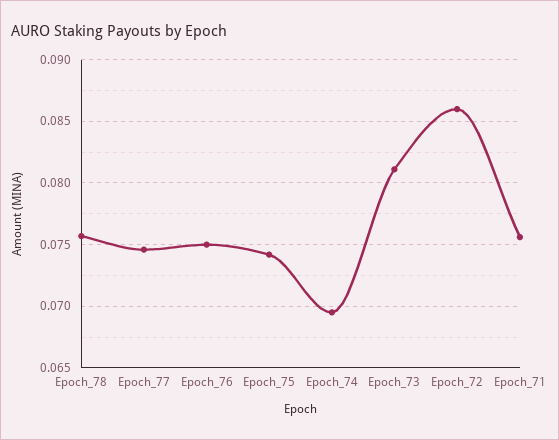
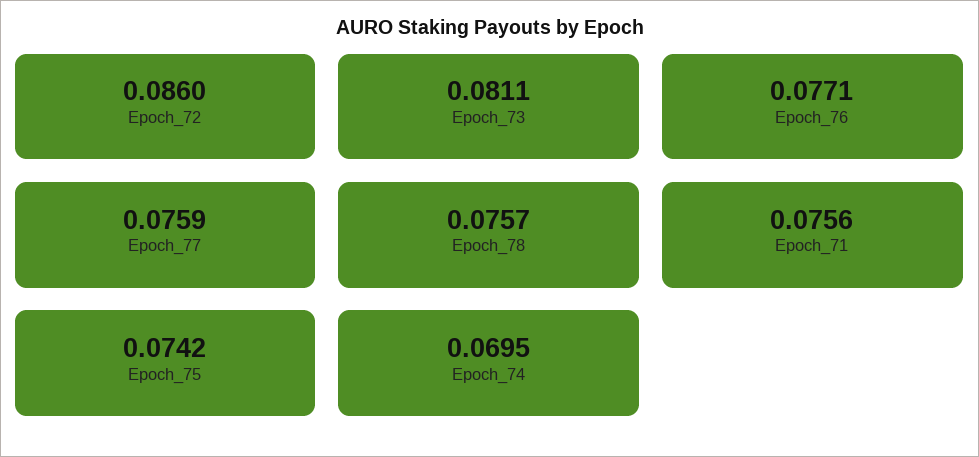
Epoch_77: 0.0745 -> 0.0759
Epoch_76: 0.075 -> 0.0771

